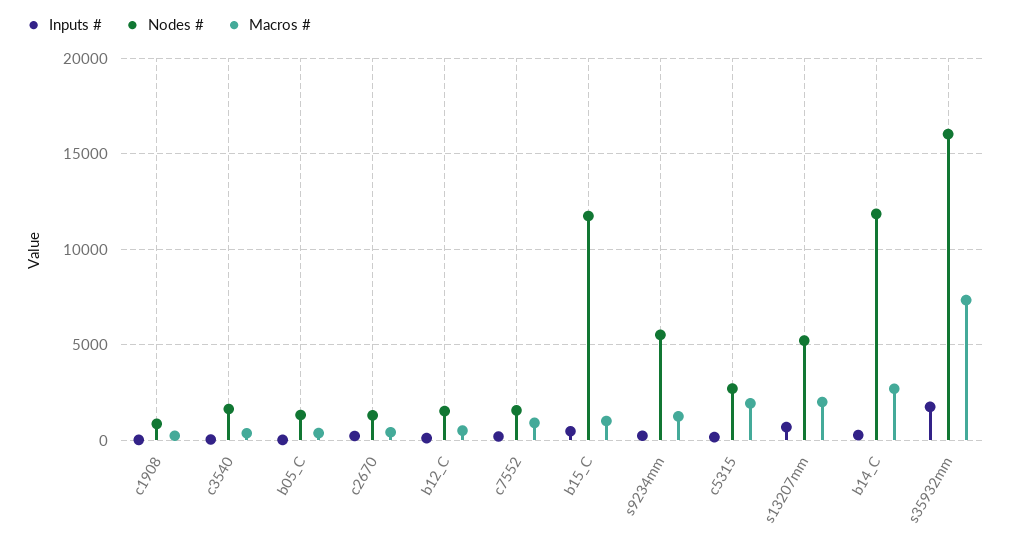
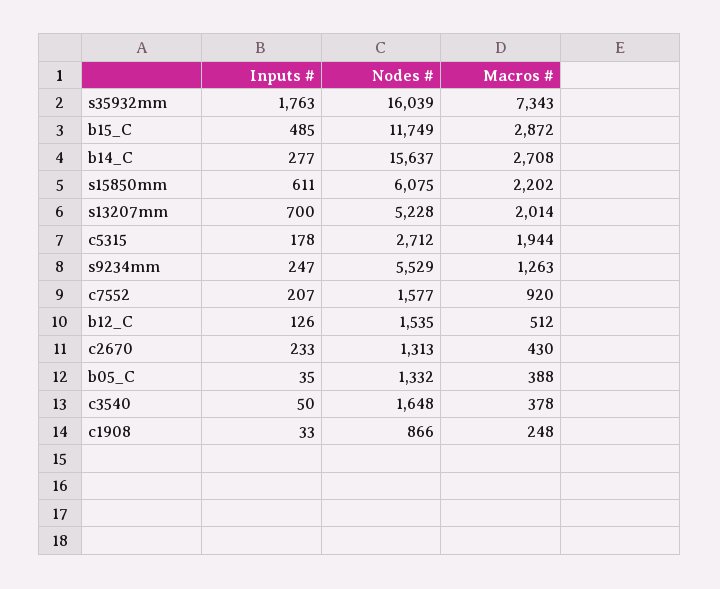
Macros #, b15_C: 1000 -> 2872
Nodes #, b14_C: 12000 -> 15637
Inputs #, s15850mm: none -> 611
Nodes #, s15850mm: none -> 6075
Macros #, s15850mm: none -> 2202

